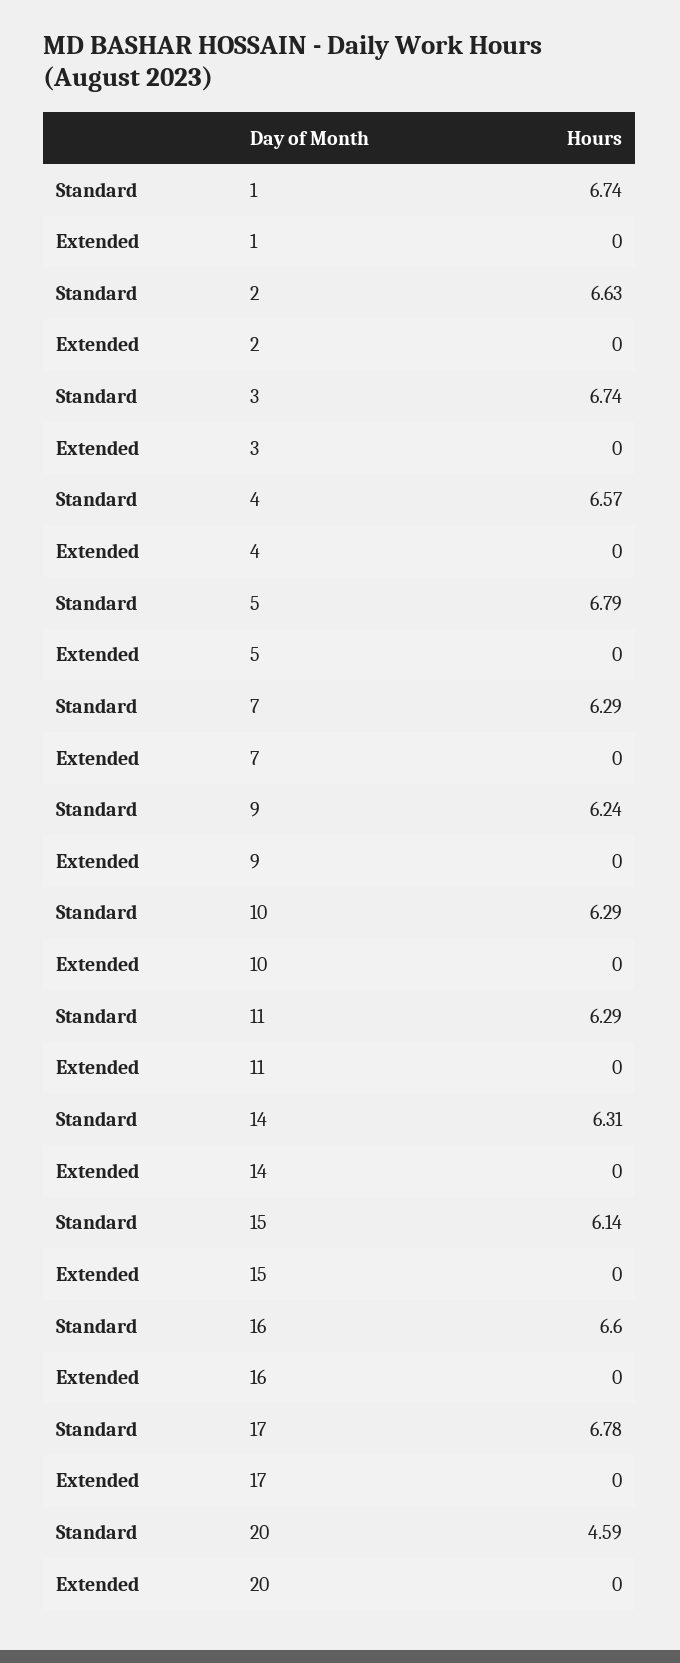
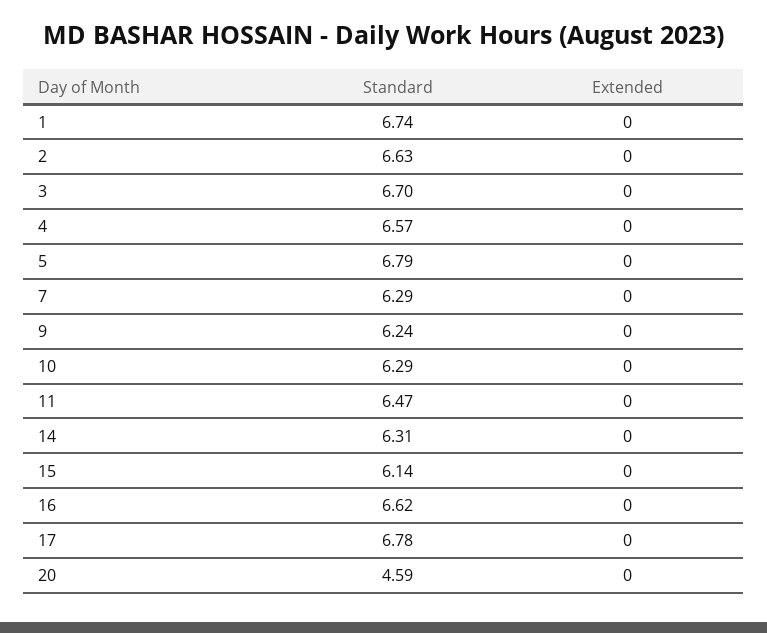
Standard, 3: 6.74 -> 6.7
Standard, 11: 6.29 -> 6.47
Standard, 16: 6.6 -> 6.62

